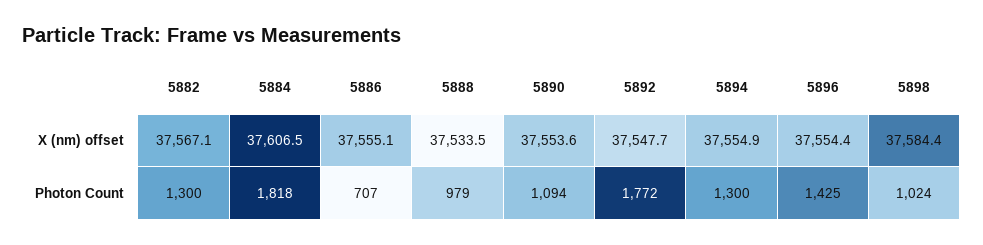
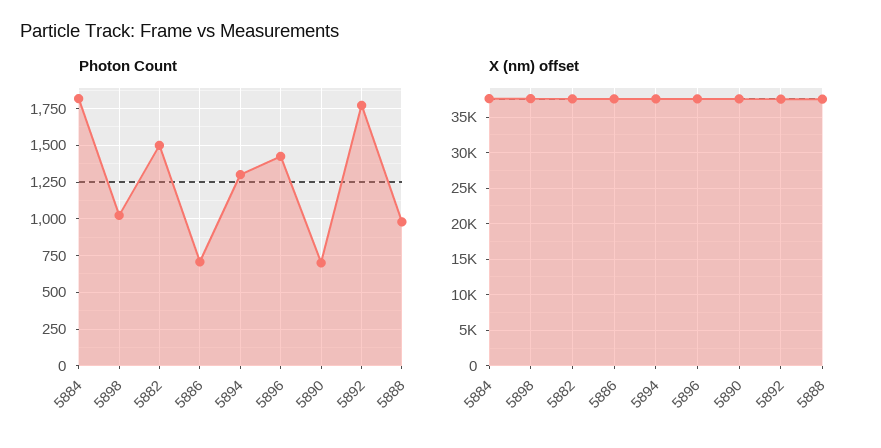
Photon Count, 5882: 1300 -> 1500
Photon Count, 5890: 1094 -> 700

